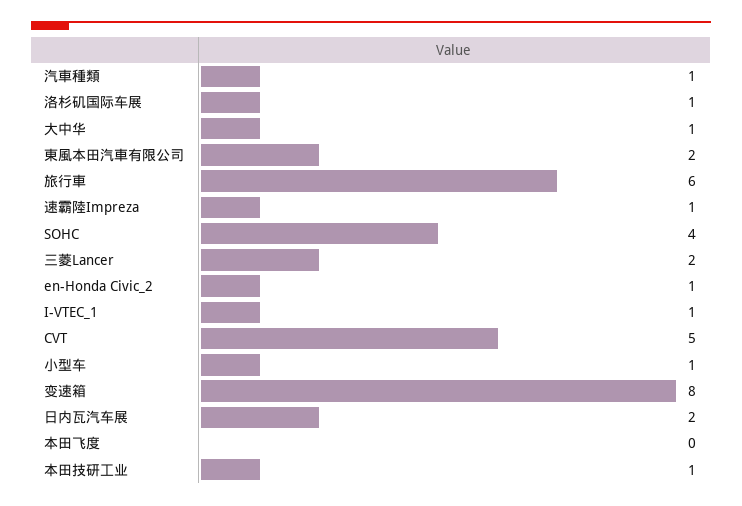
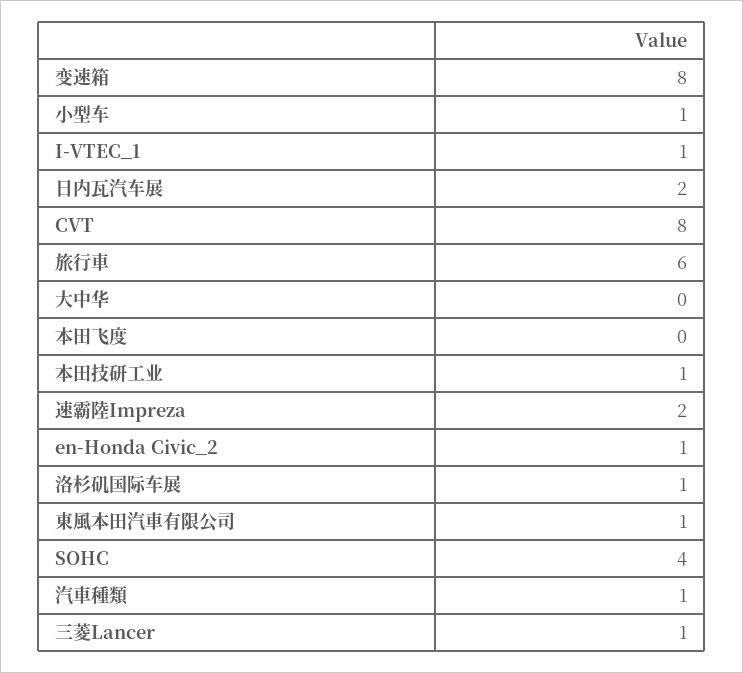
大中华: 1 -> 0
東風本田汽車有限公司: 2 -> 1
速霸陸Impreza: 1 -> 2
三菱Lancer: 2 -> 1
CVT: 5 -> 8

